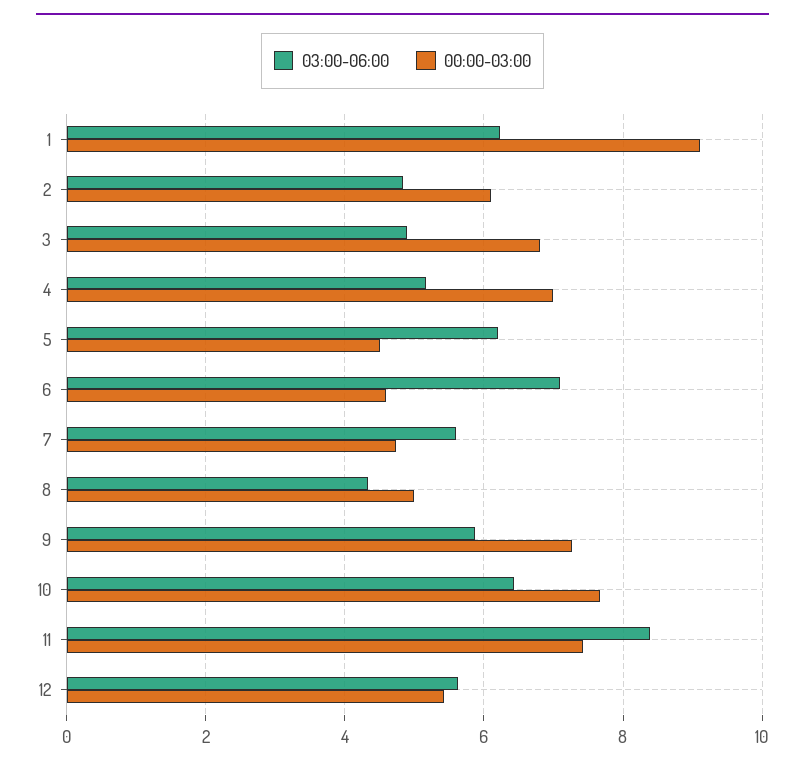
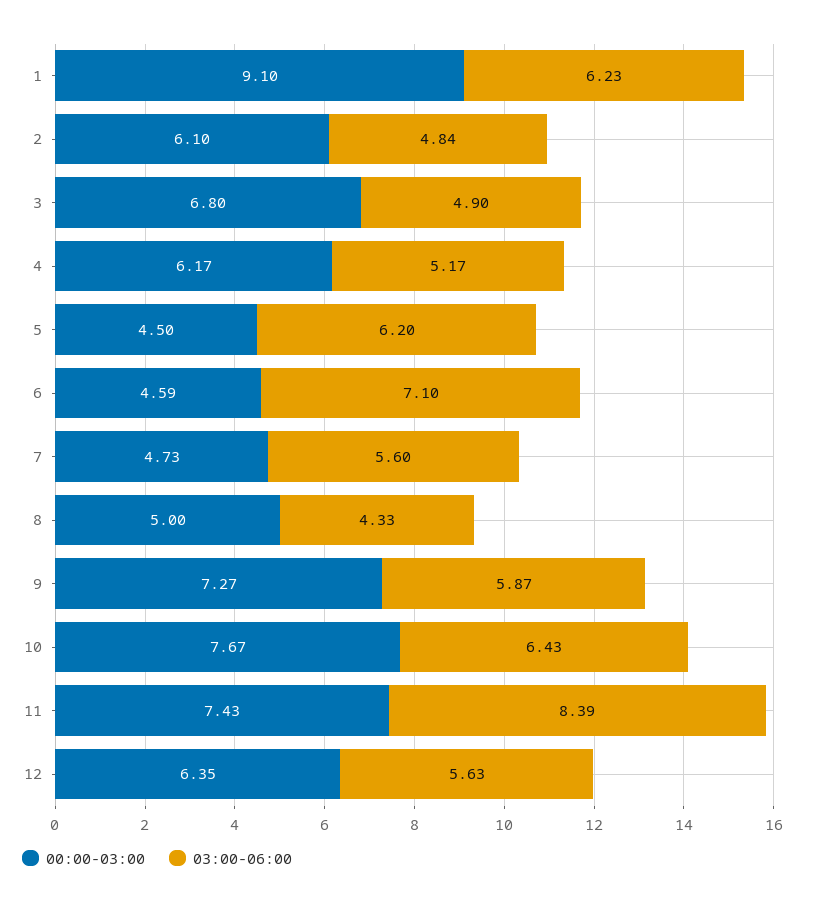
00:00-03:00, 4: 7 -> 6.17
00:00-03:00, 12: 5.4 -> 6.35

